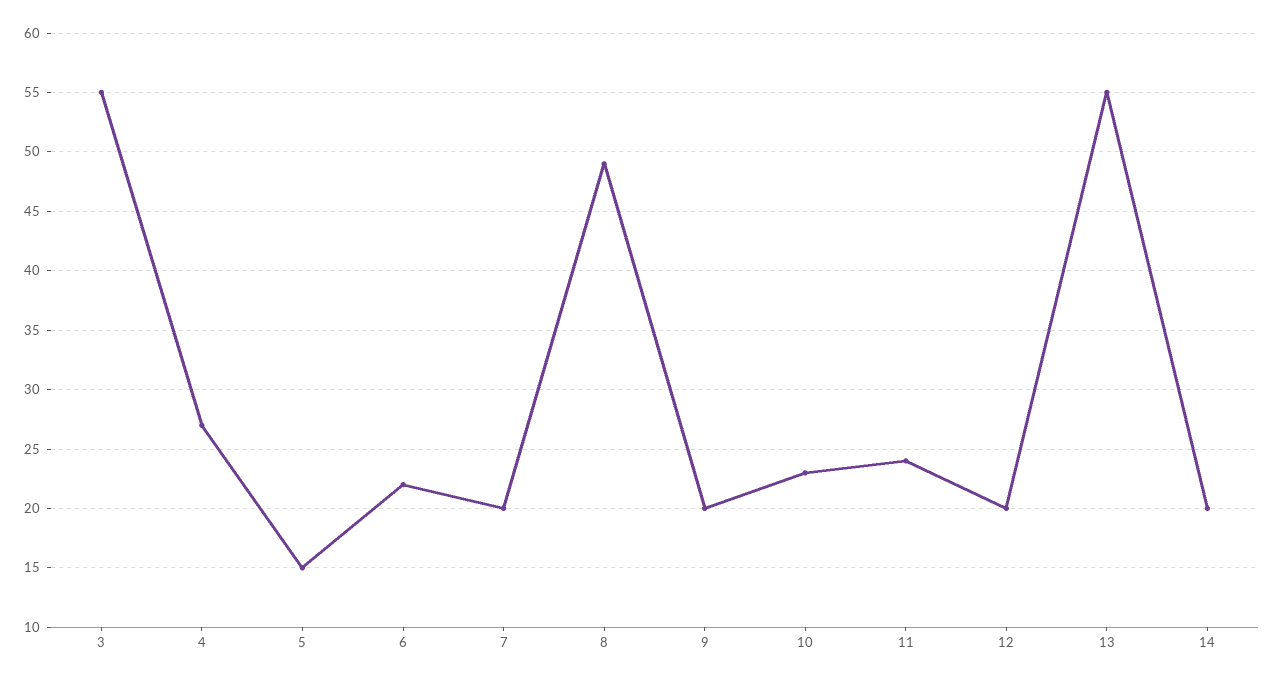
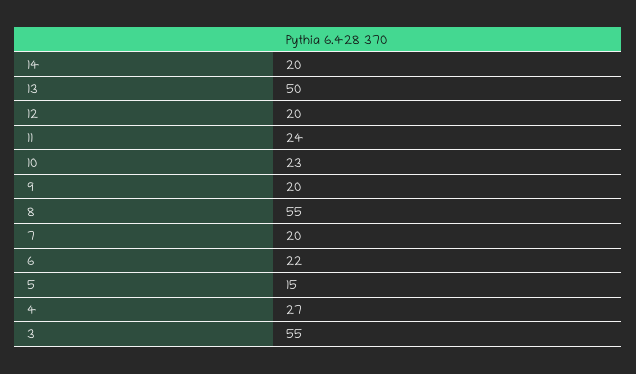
8: 49 -> 55
13: 55 -> 50

